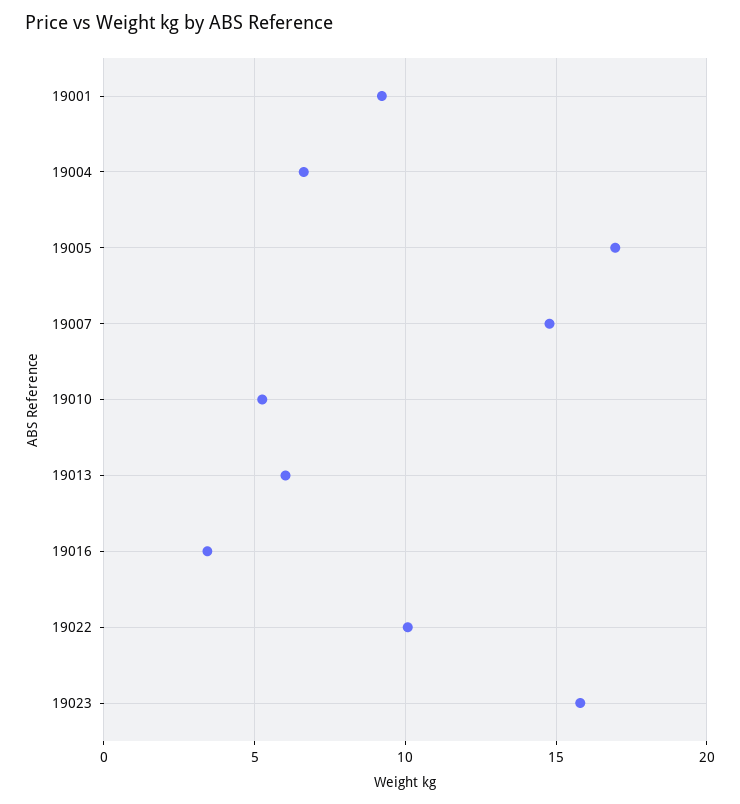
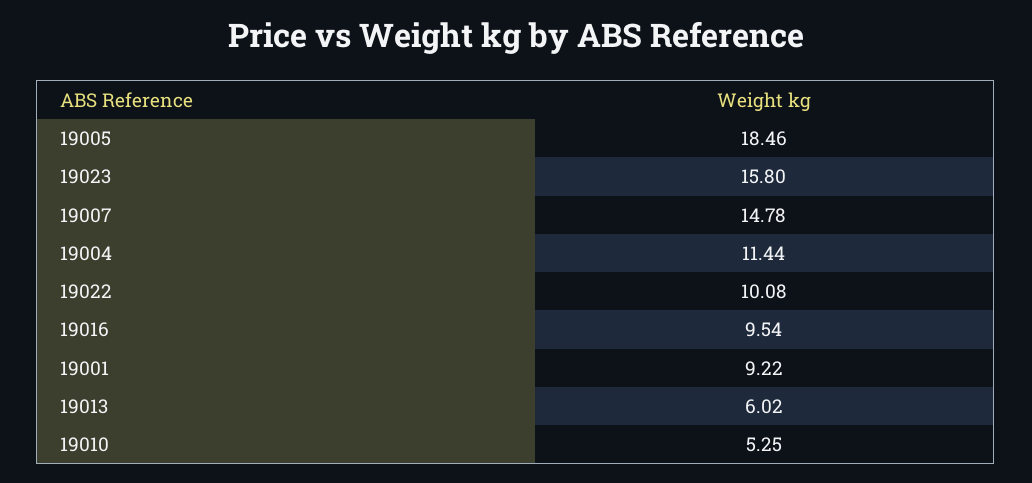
19004: 6.5 -> 11.44
19005: 17 -> 18.46
19016: 3.5 -> 9.54

